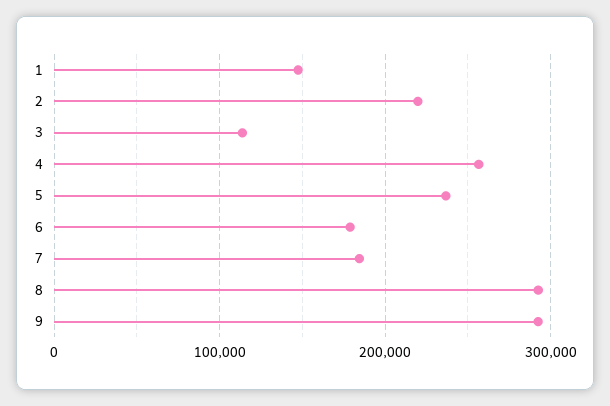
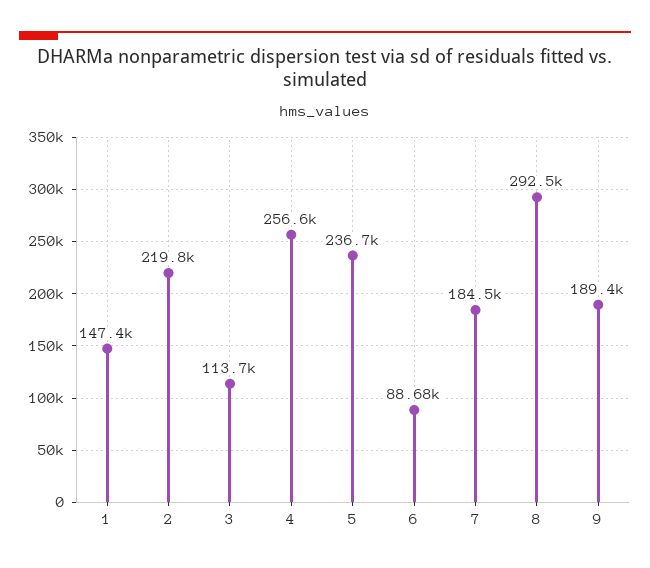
6: 180000 -> 88680
9: 290000 -> 189400

